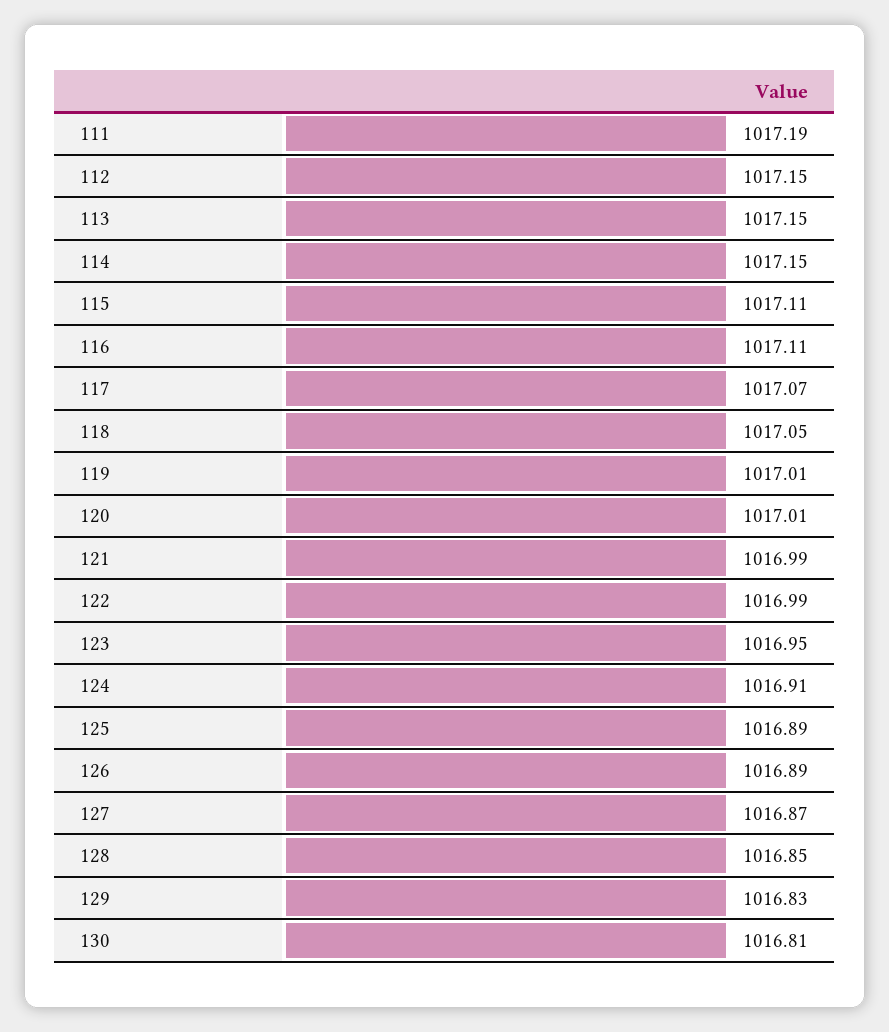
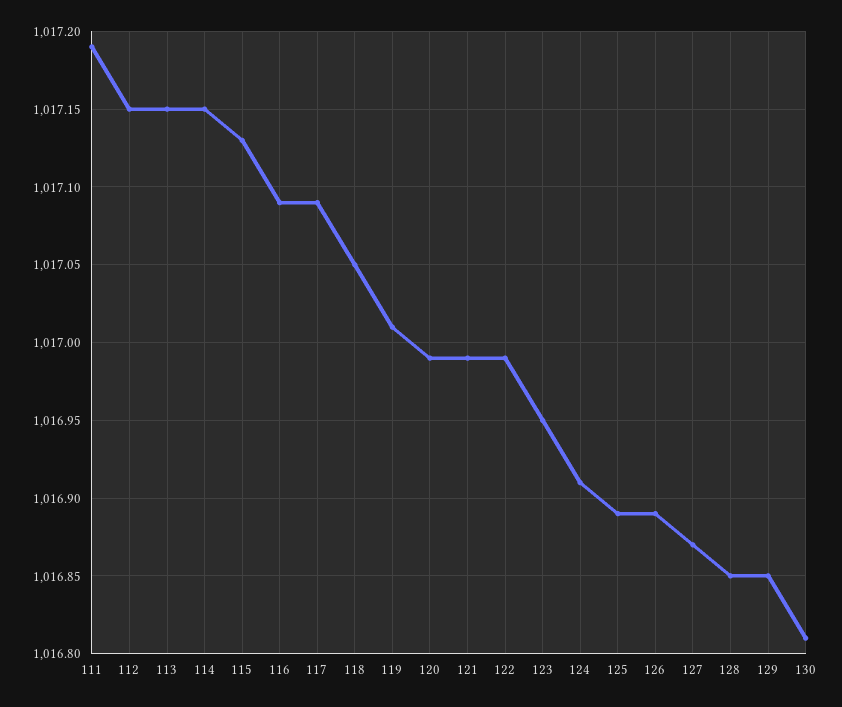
115: 1017.11 -> 1017.13
116: 1017.11 -> 1017.09
117: 1017.07 -> 1017.09
120: 1017.01 -> 1016.99
129: 1016.83 -> 1016.85

